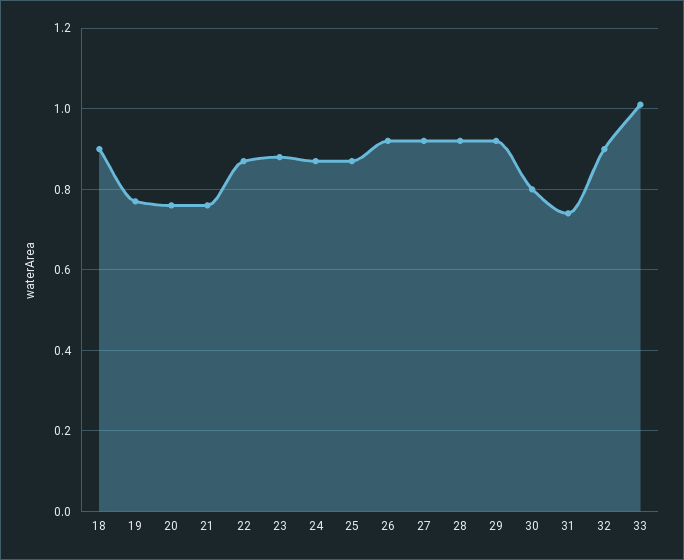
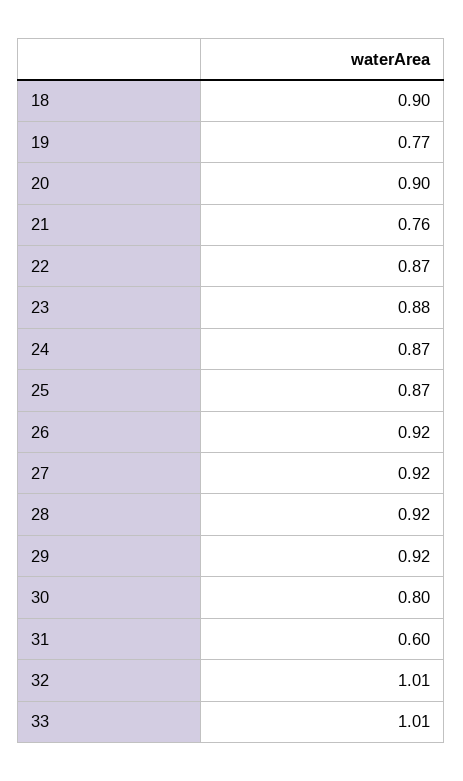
20: 0.75 -> 0.9
31: 0.75 -> 0.6
32: 0.9 -> 1.01

